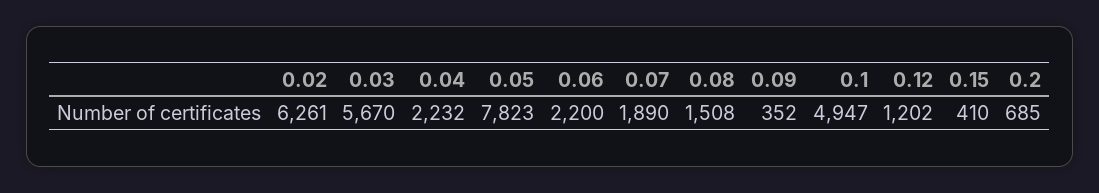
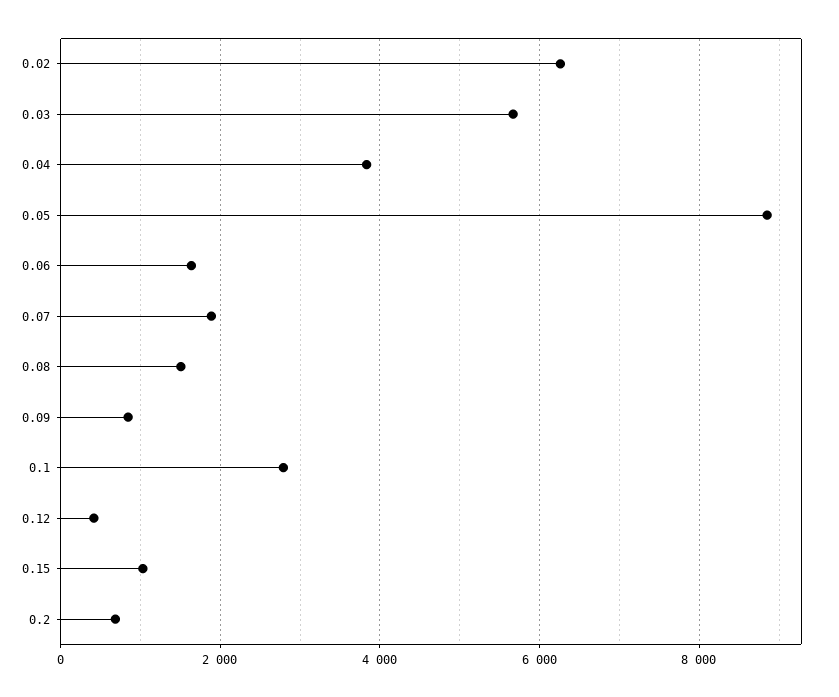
0.04: 2232 -> 3800
0.05: 7823 -> 8800
0.06: 2200 -> 1600
0.09: 352 -> 800
0.1: 4947 -> 2800
0.12: 1202 -> 400
0.15: 410 -> 1000

